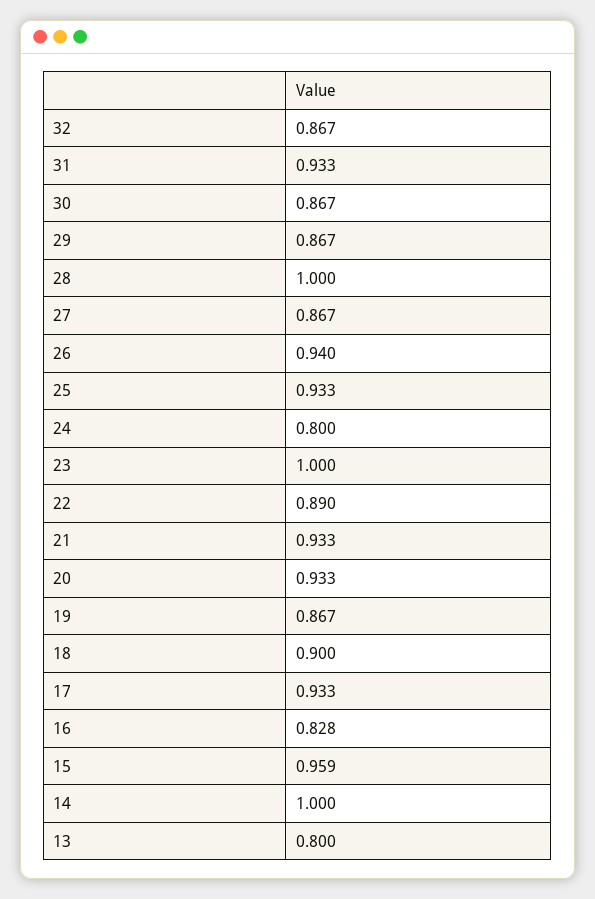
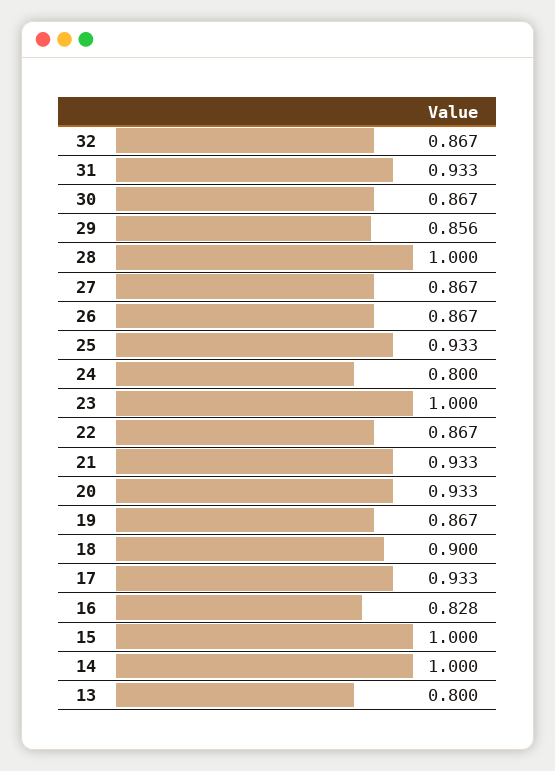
29: 0.867 -> 0.856
26: 0.94 -> 0.867
22: 0.89 -> 0.867
15: 0.959 -> 1

